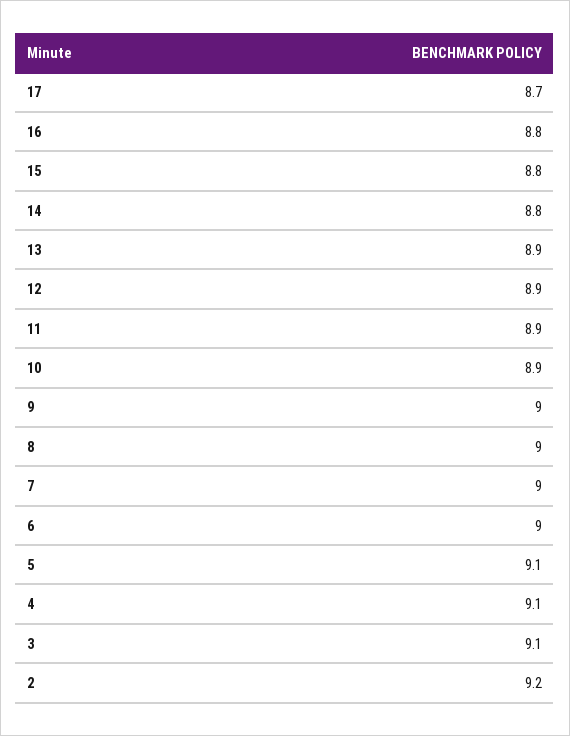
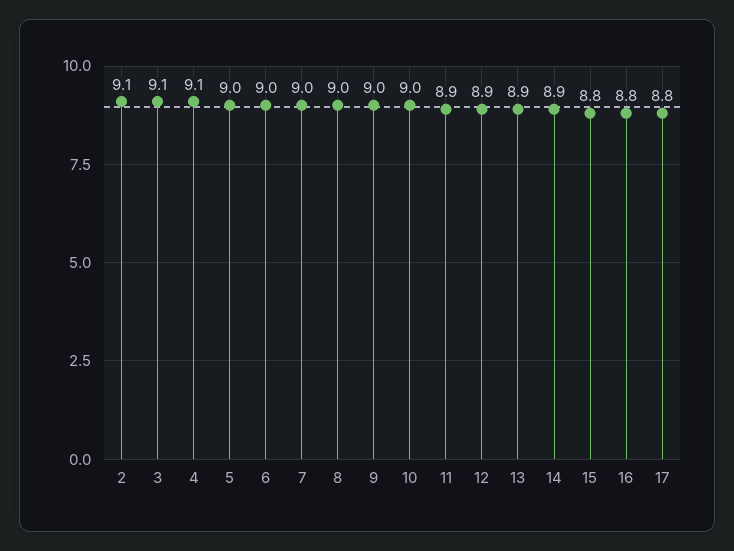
17: 8.7 -> 8.8
14: 8.8 -> 8.9
10: 8.9 -> 9
5: 9.1 -> 9
2: 9.2 -> 9.1

